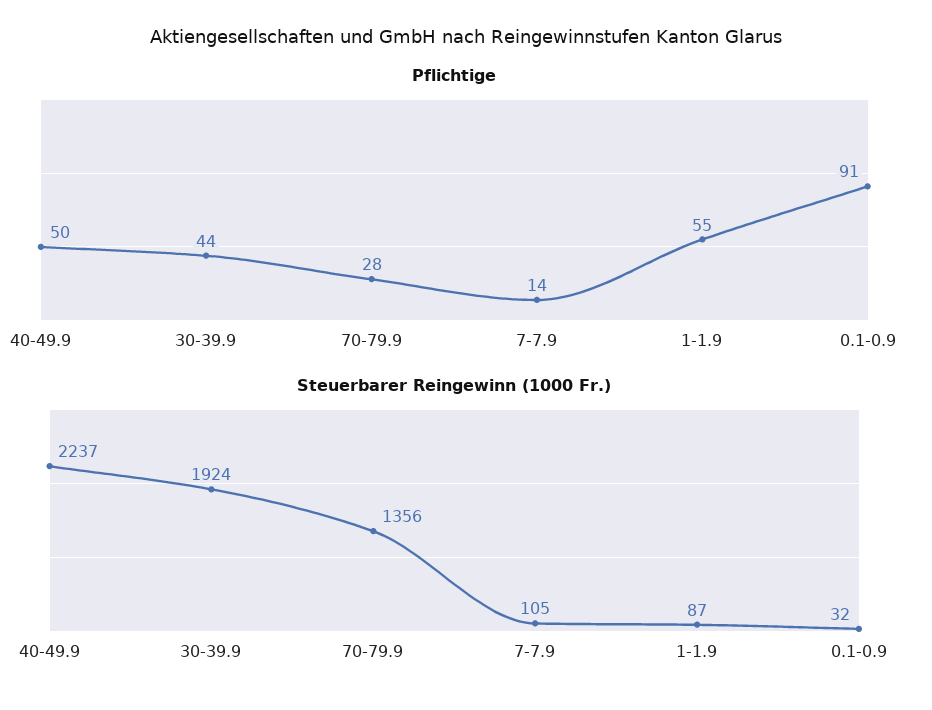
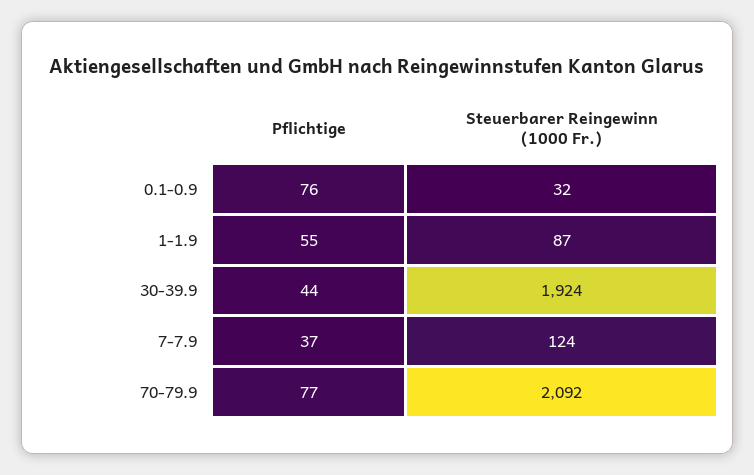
Pflichtige, 40-49.9: 50 -> none
Pflichtige, 70-79.9: 28 -> 77
Pflichtige, 7-7.9: 14 -> 37
Pflichtige, 0.1-0.9: 91 -> 76
Steuerbarer Reingewinn (1000 Fr.), 40-49.9: 2237 -> none
Steuerbarer Reingewinn (1000 Fr.), 70-79.9: 1356 -> 2092
Steuerbarer Reingewinn (1000 Fr.), 7-7.9: 105 -> 124

